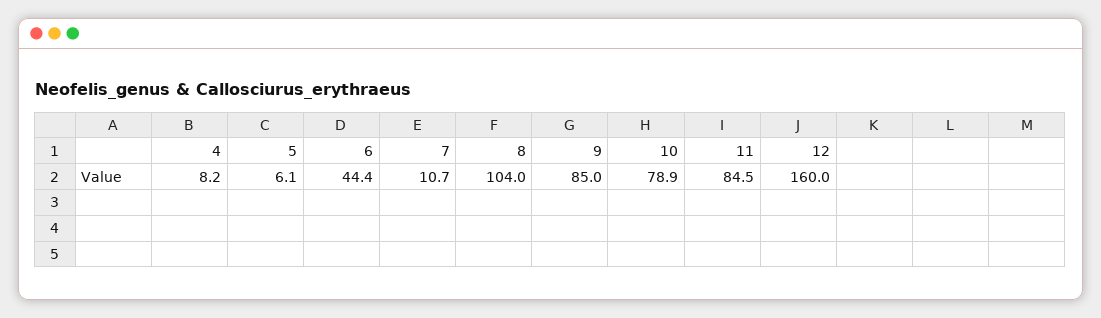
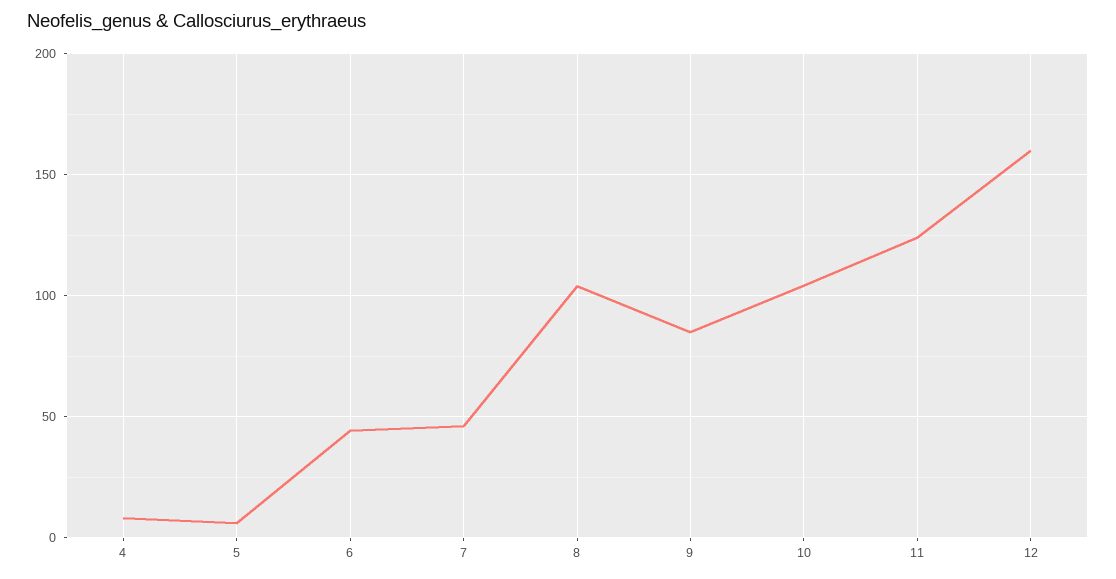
7: 10.7 -> 45
10: 78.9 -> 105
11: 84.5 -> 125

